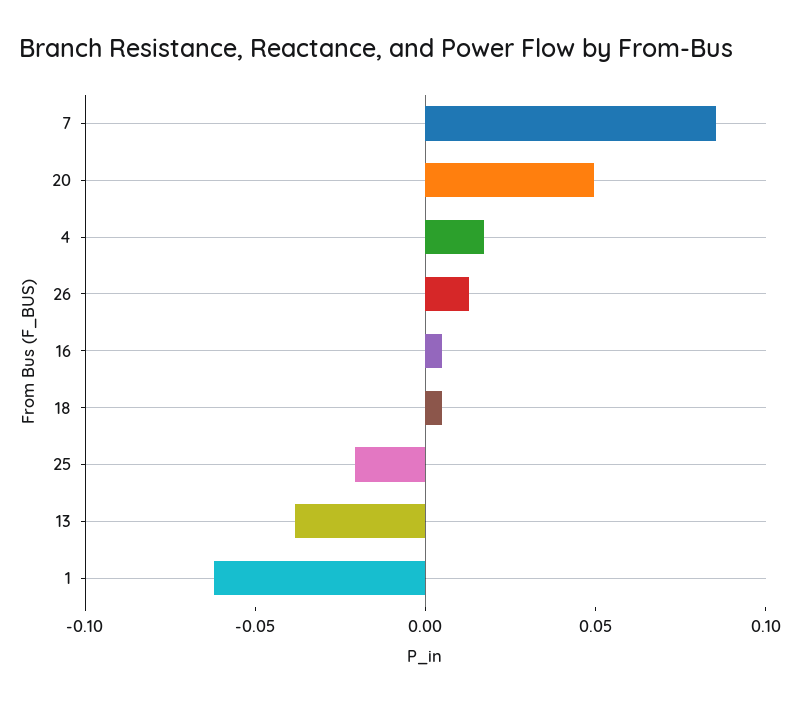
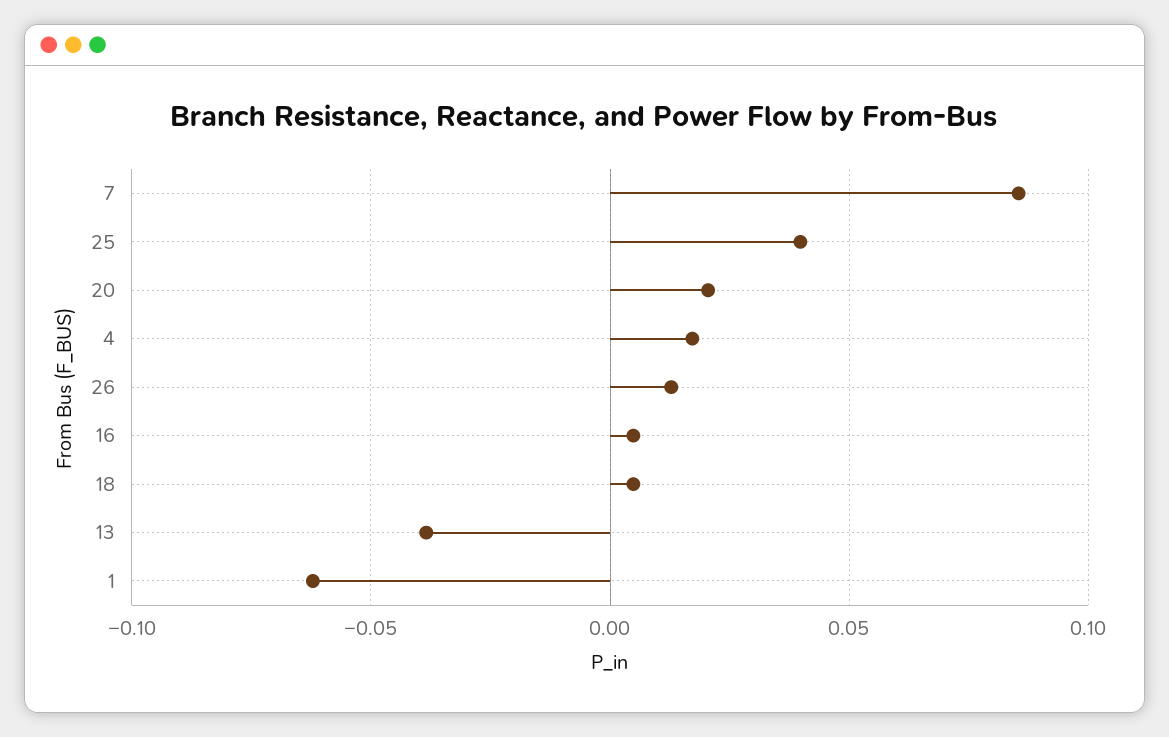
20: 0.05 -> 0.02
25: -0.02 -> 0.04

